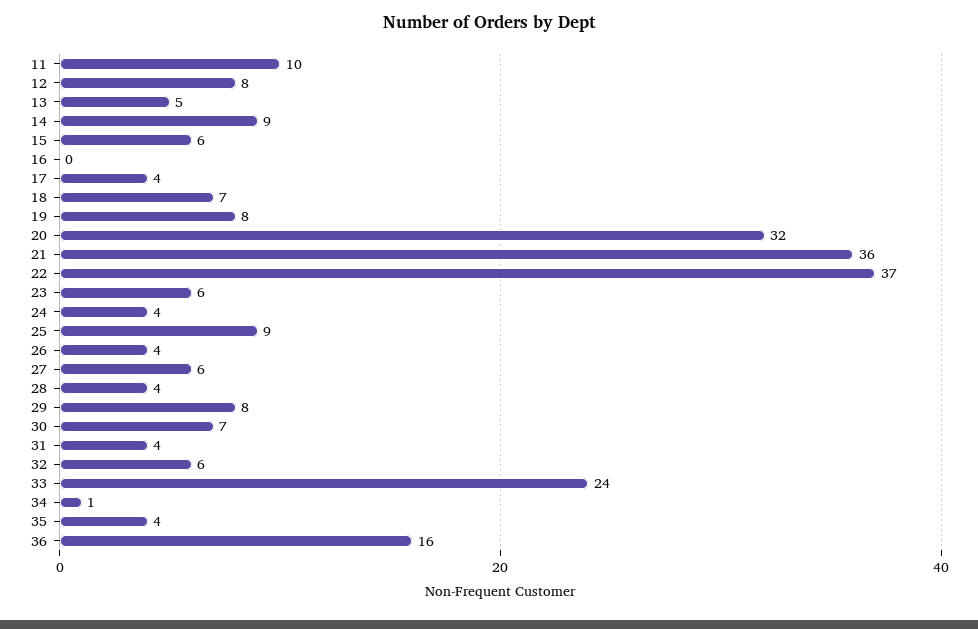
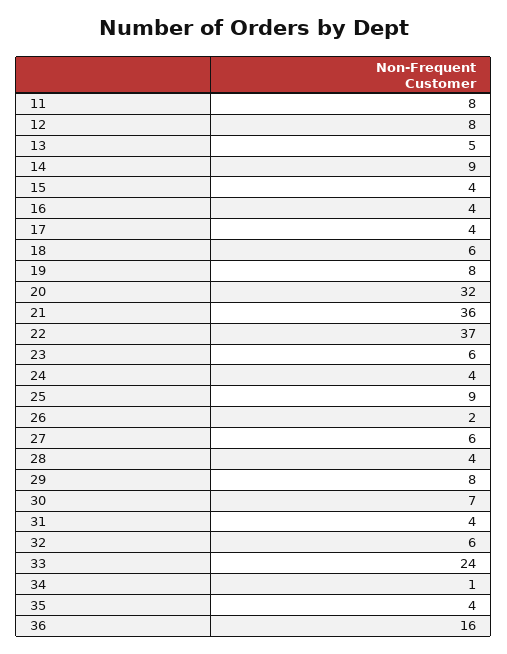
11: 10 -> 8
15: 6 -> 4
16: 0 -> 4
18: 7 -> 6
26: 4 -> 2

